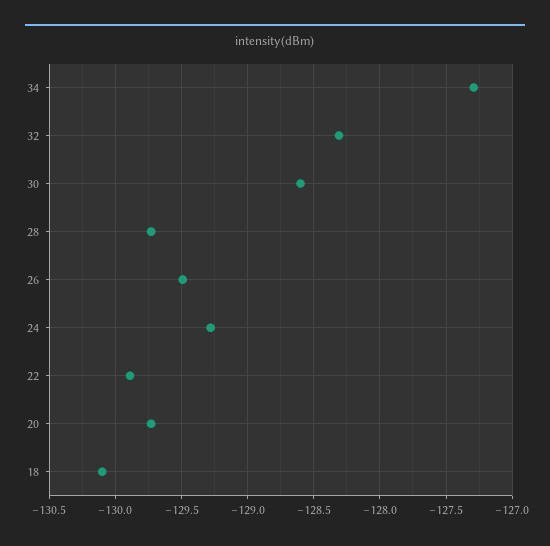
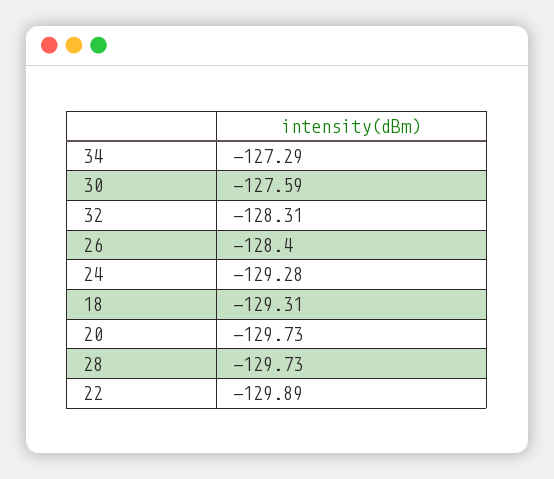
30: -128.6 -> -127.59
26: -129.5 -> -128.4
18: -130.1 -> -129.31

